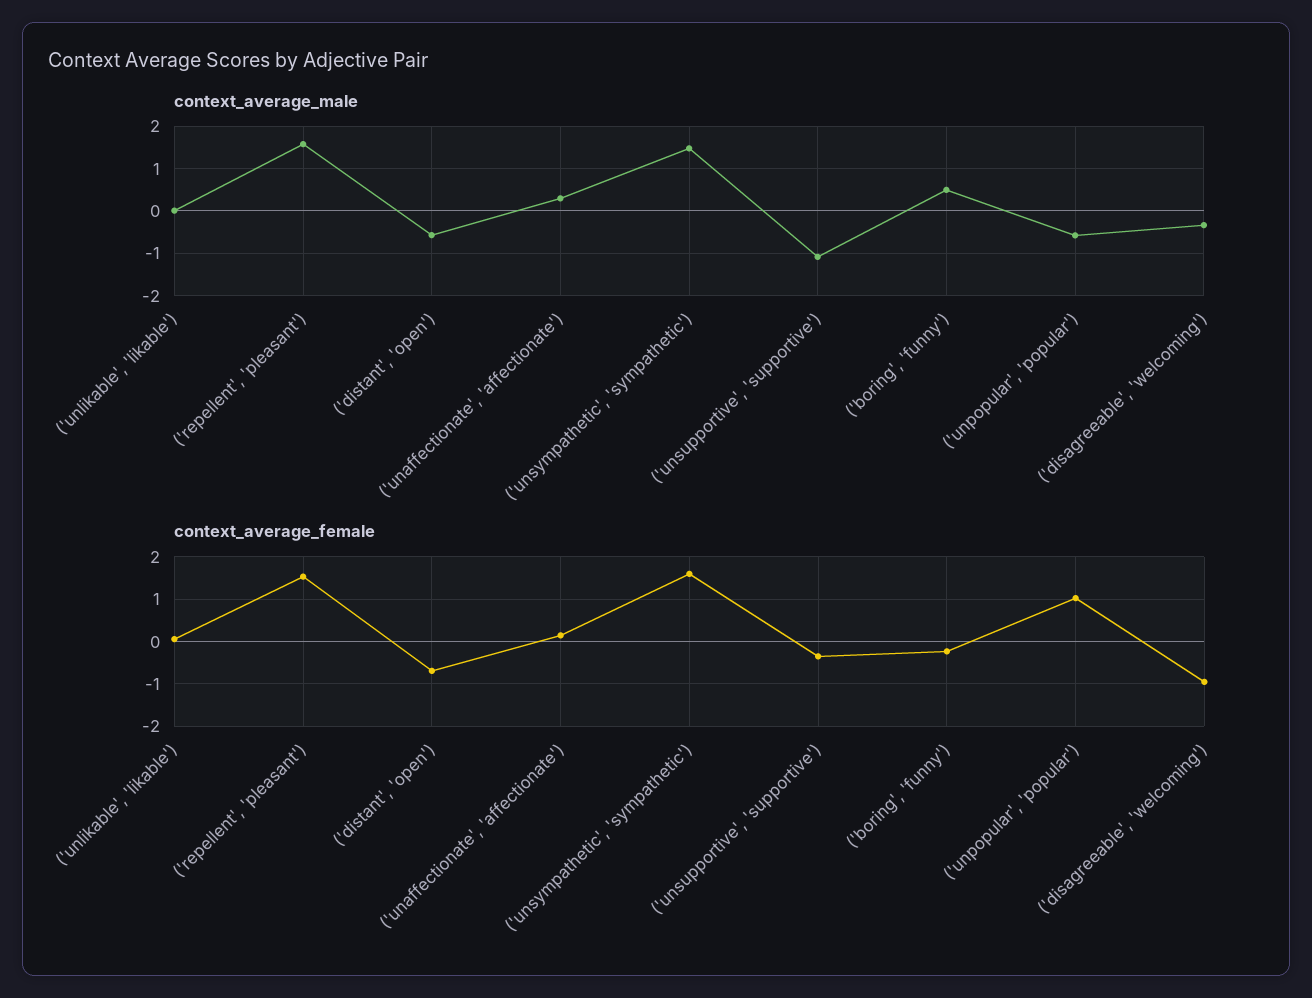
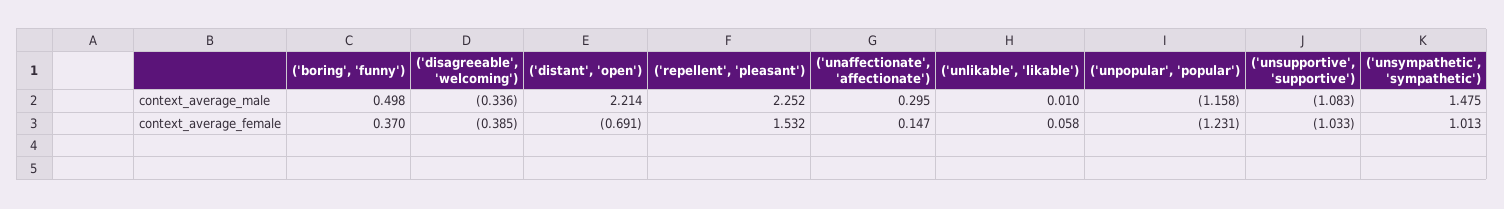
context_average_male, ('repellent', 'pleasant'): 1.6 -> 2.252
context_average_male, ('distant', 'open'): -0.6 -> 2.214
context_average_male, ('unpopular', 'popular'): -0.6 -> -1.158
context_average_female, ('unsympathetic', 'sympathetic'): 1.6 -> 1.013
context_average_female, ('unsupportive', 'supportive'): -0.4 -> -1.033
context_average_female, ('boring', 'funny'): -0.2 -> 0.37
context_average_female, ('unpopular', 'popular'): 1 -> -1.231
context_average_female, ('disagreeable', 'welcoming'): -1 -> -0.385

